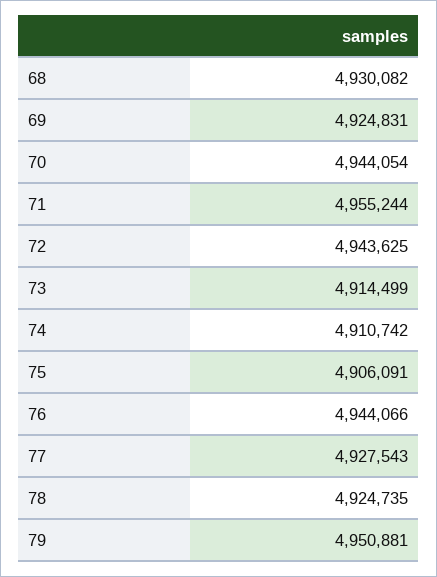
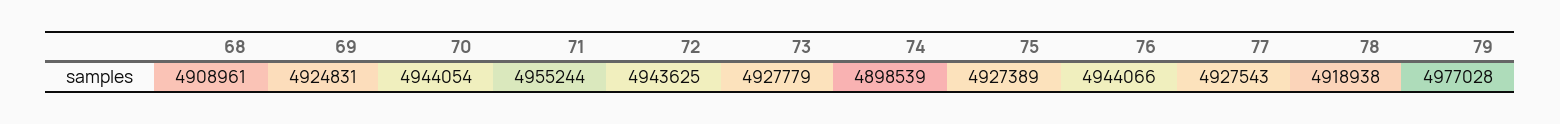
68: 4930082 -> 4908961
73: 4914499 -> 4927779
74: 4910742 -> 4898539
75: 4906091 -> 4927389
78: 4924735 -> 4918938
79: 4950881 -> 4977028

